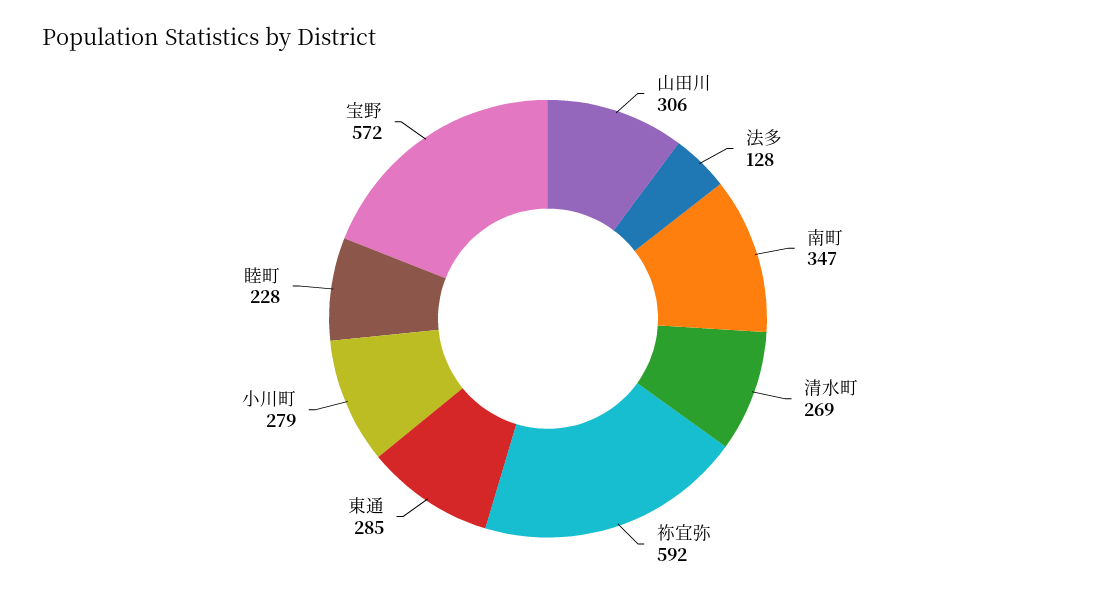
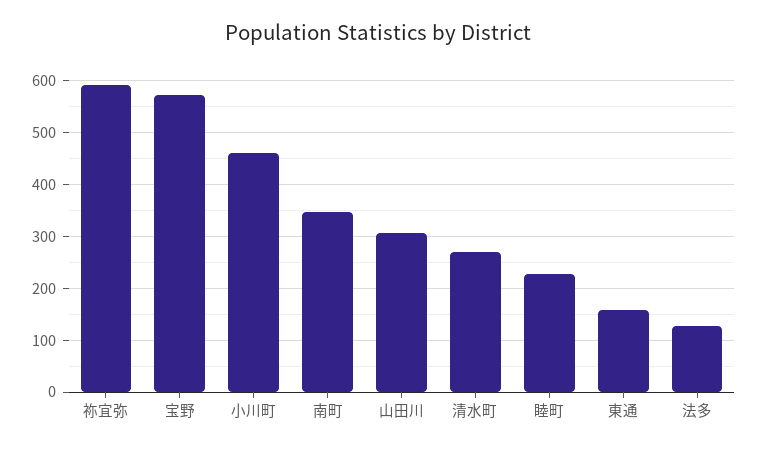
東通: 285 -> 160
小川町: 279 -> 460

